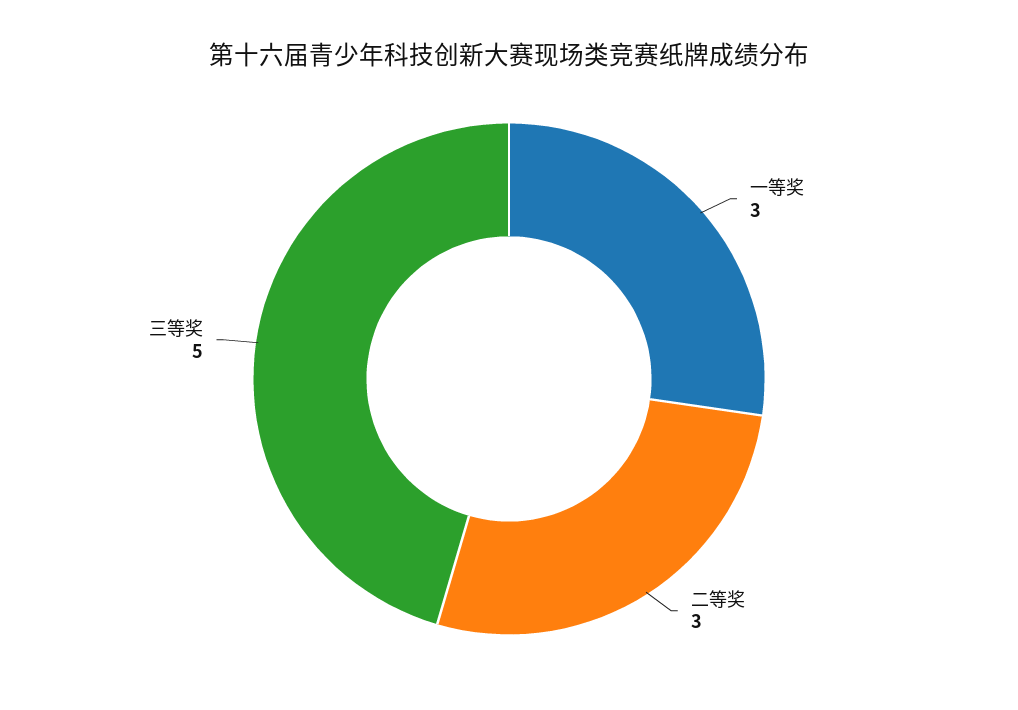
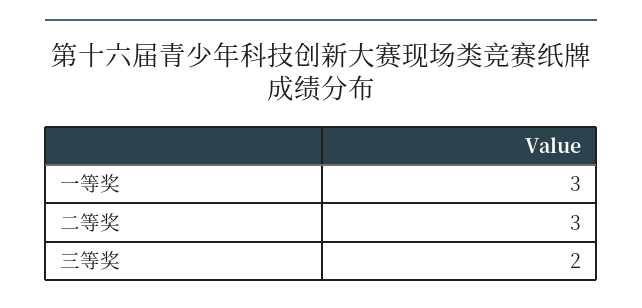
三等奖: 5 -> 2

